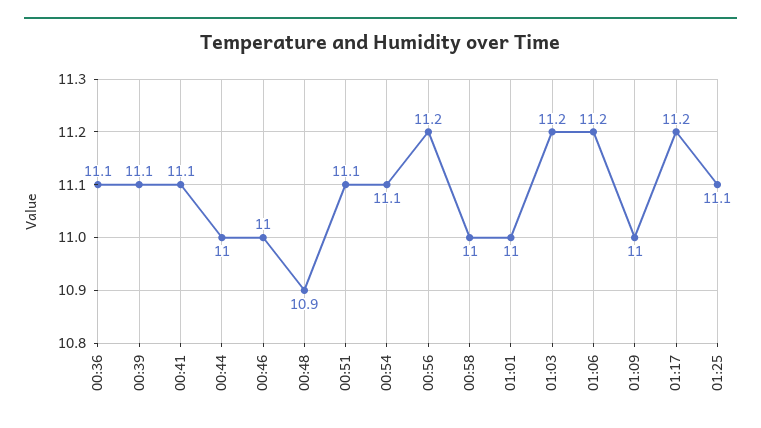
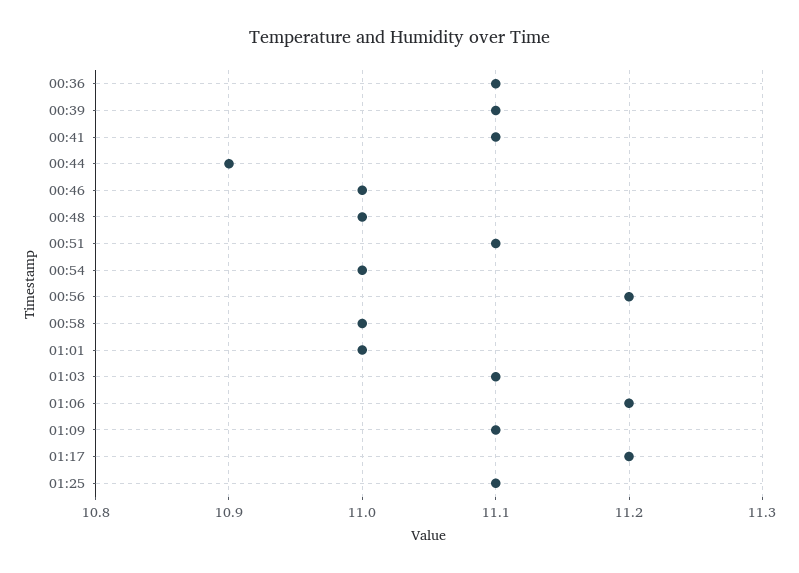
00:44: 11 -> 10.9
00:48: 10.9 -> 11
00:54: 11.1 -> 11
01:03: 11.2 -> 11.1
01:09: 11 -> 11.1

